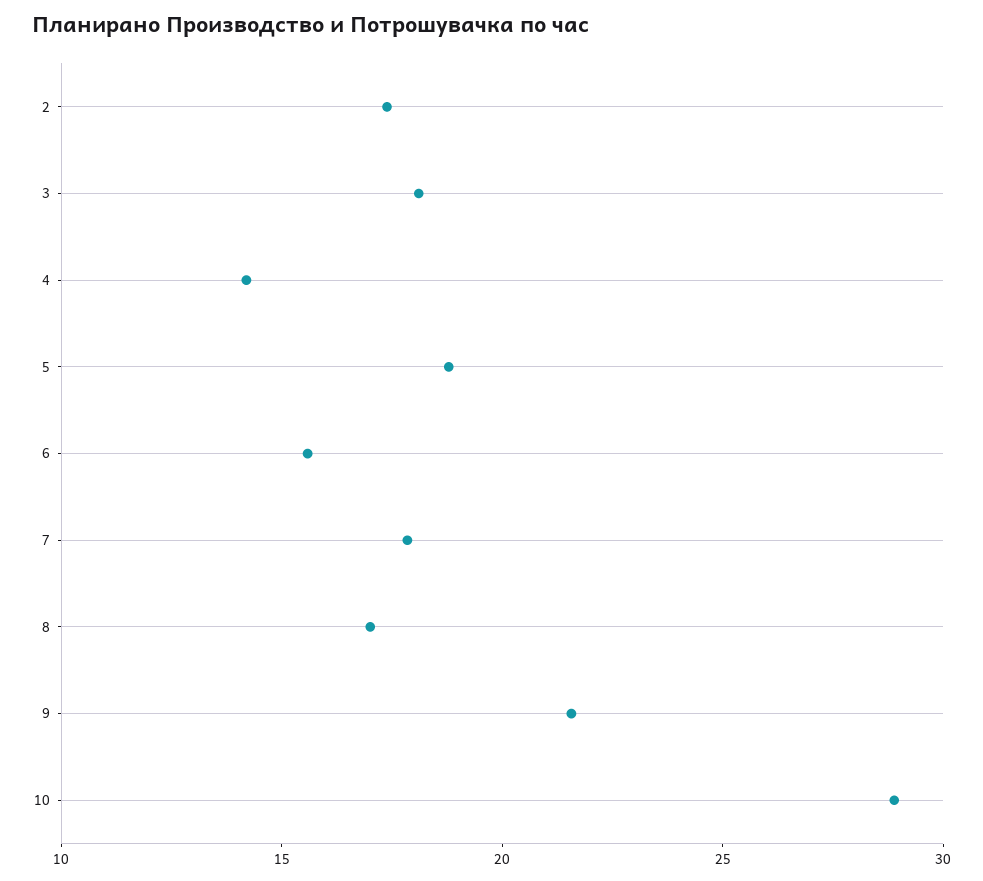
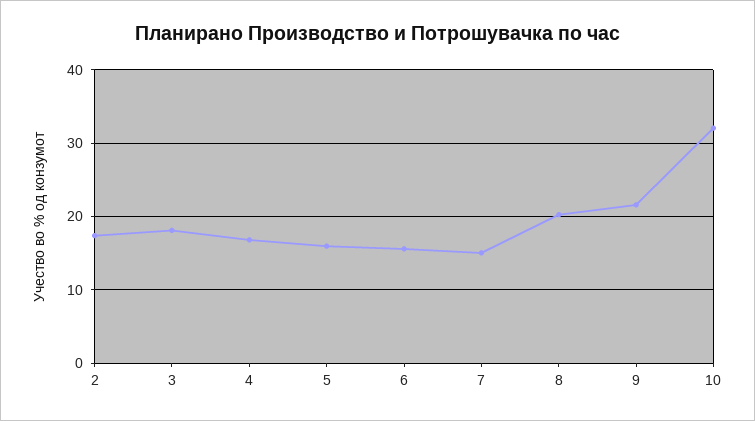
4: 14 -> 17
5: 19 -> 16
7: 18 -> 15
8: 17 -> 20
10: 29 -> 32

